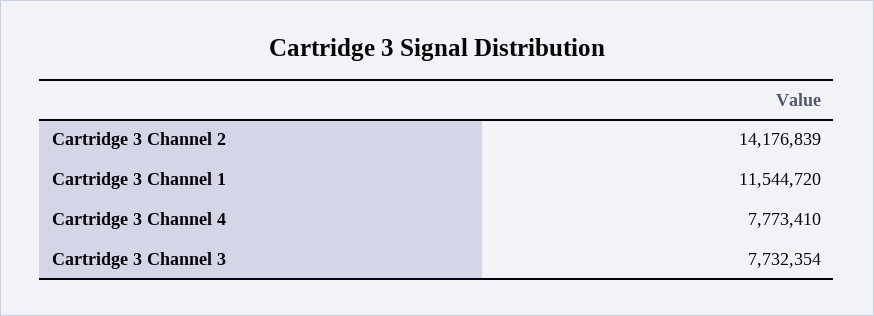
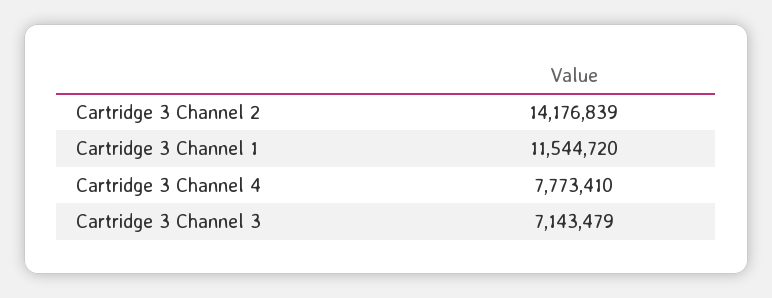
Cartridge 3 Channel 3: 7732354 -> 7143479

